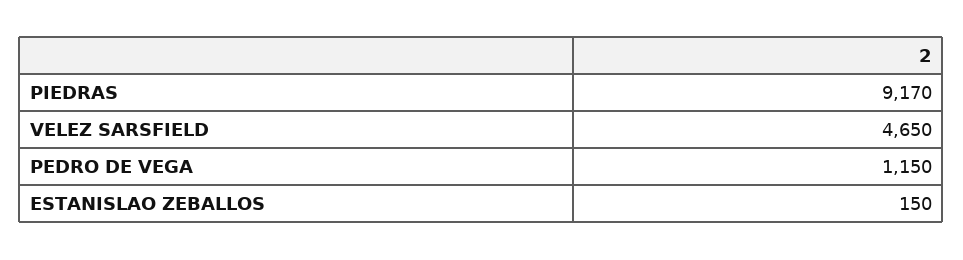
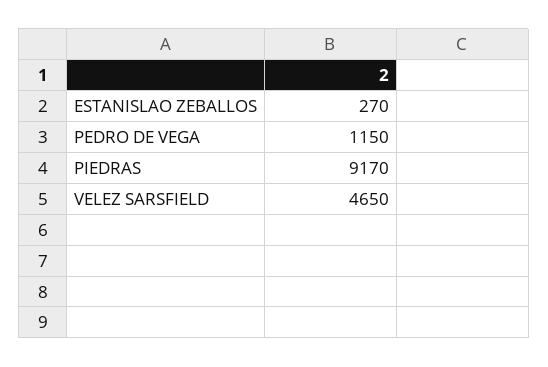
ESTANISLAO ZEBALLOS: 150 -> 270

